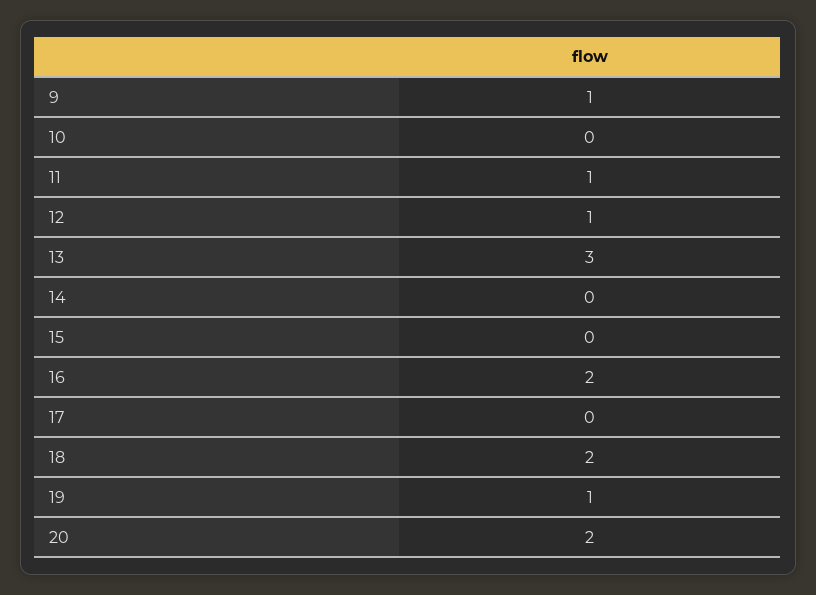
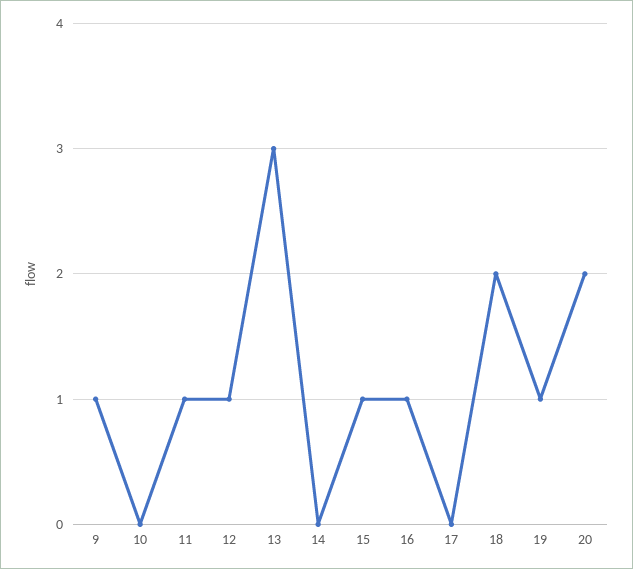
15: 0 -> 1
16: 2 -> 1

